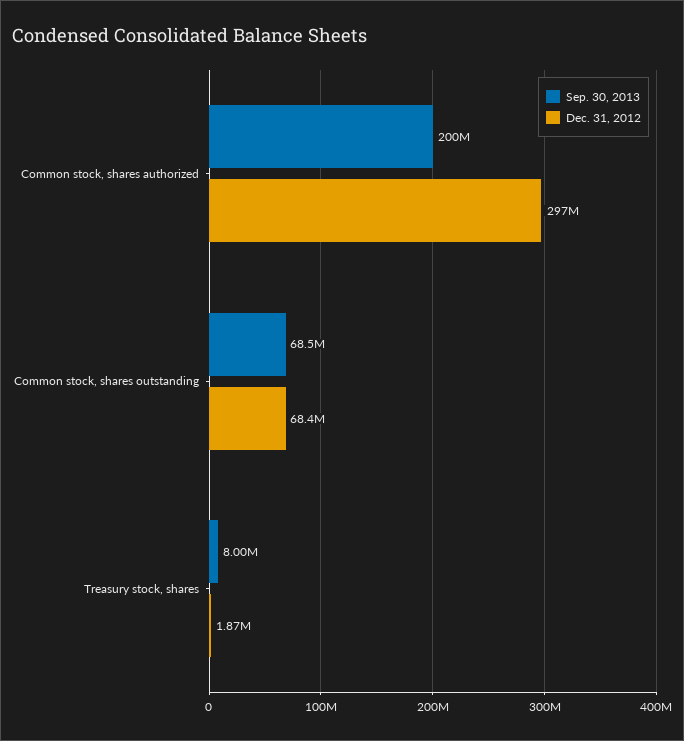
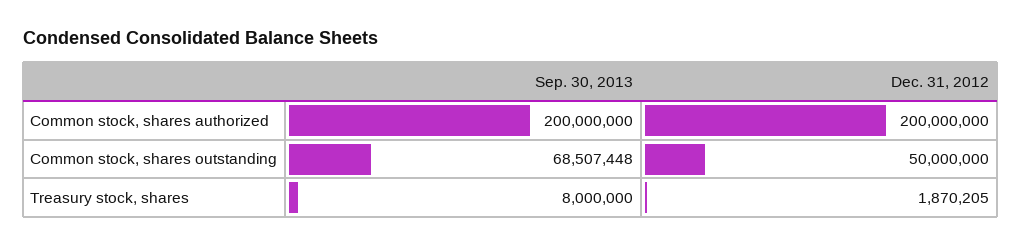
Dec. 31, 2012, Common stock, shares authorized: 297000000 -> 200000000
Dec. 31, 2012, Common stock, shares outstanding: 68400000 -> 50000000

